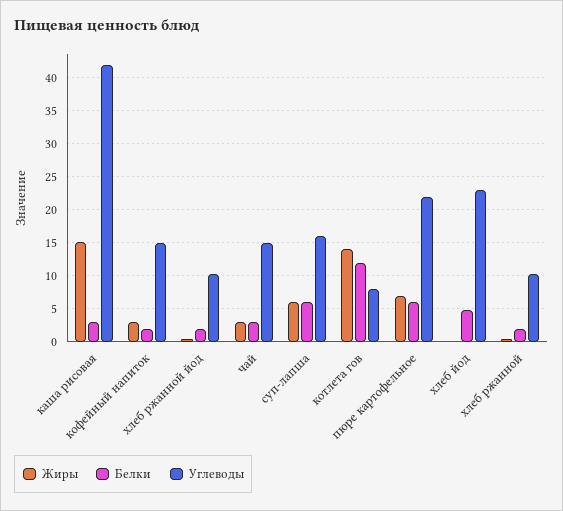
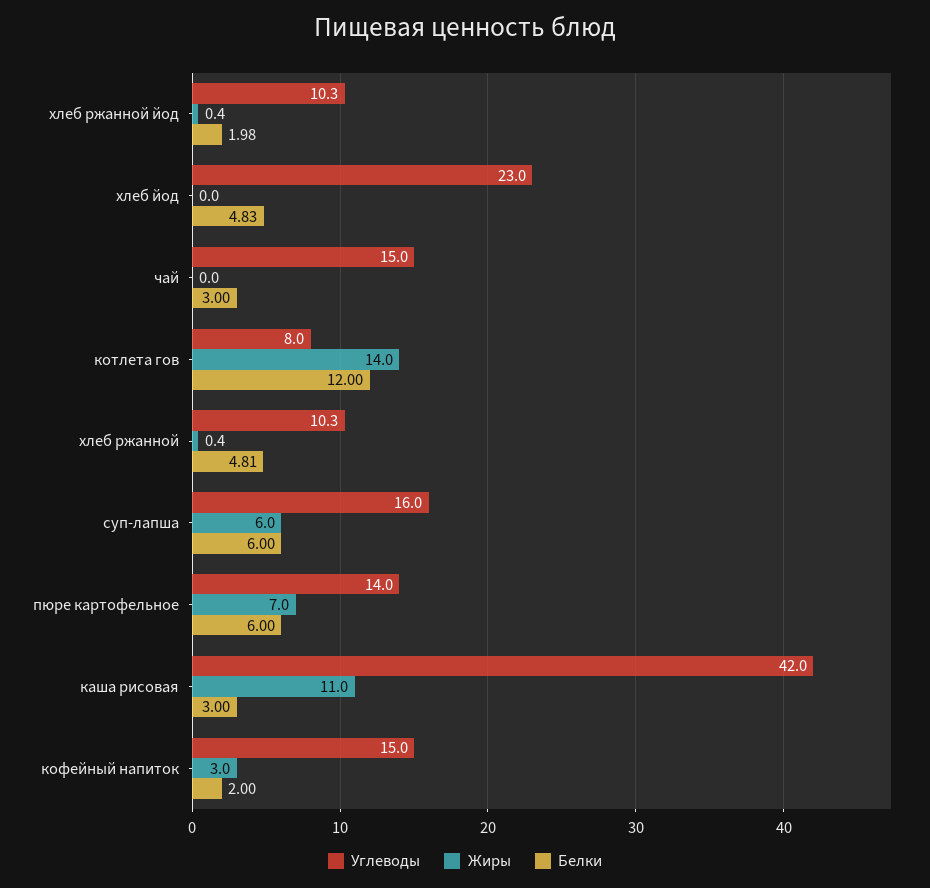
Жиры, каша рисовая: 15 -> 11
Жиры, чай: 3 -> 0
Углеводы, пюре картофельное: 22 -> 14
Белки, хлеб ржанной: 2 -> 4.81

